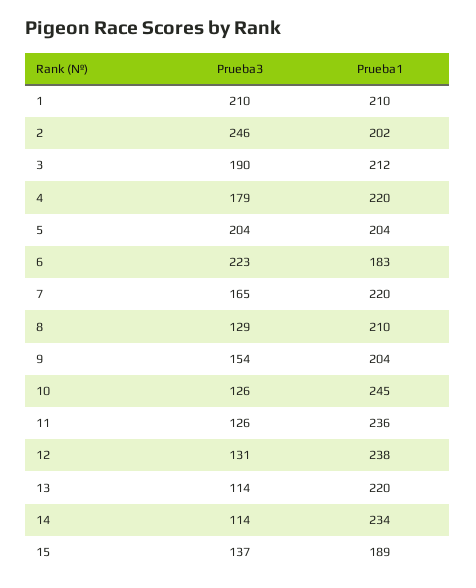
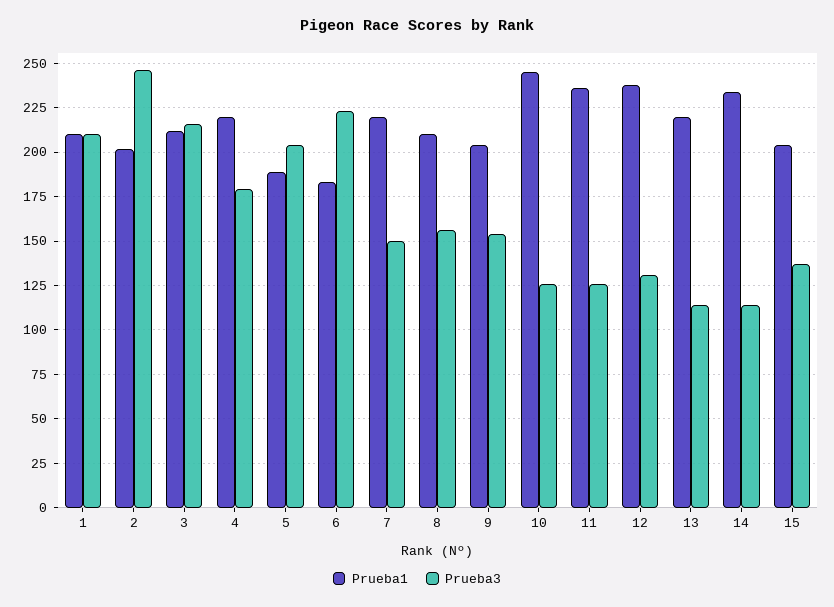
Prueba3, 3: 190 -> 215
Prueba1, 5: 204 -> 190
Prueba3, 7: 165 -> 150
Prueba3, 8: 129 -> 155
Prueba1, 15: 189 -> 205

